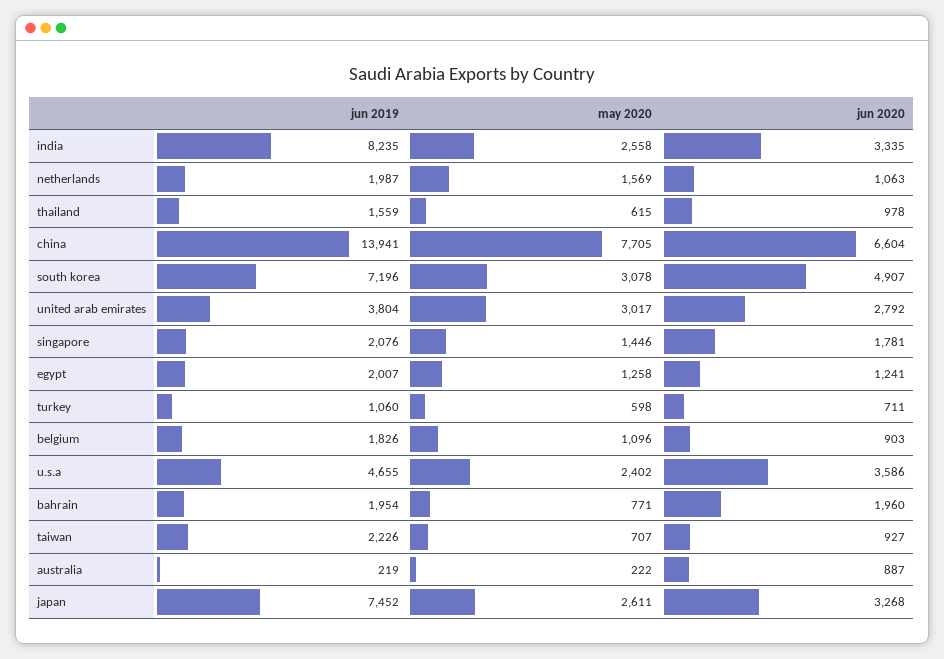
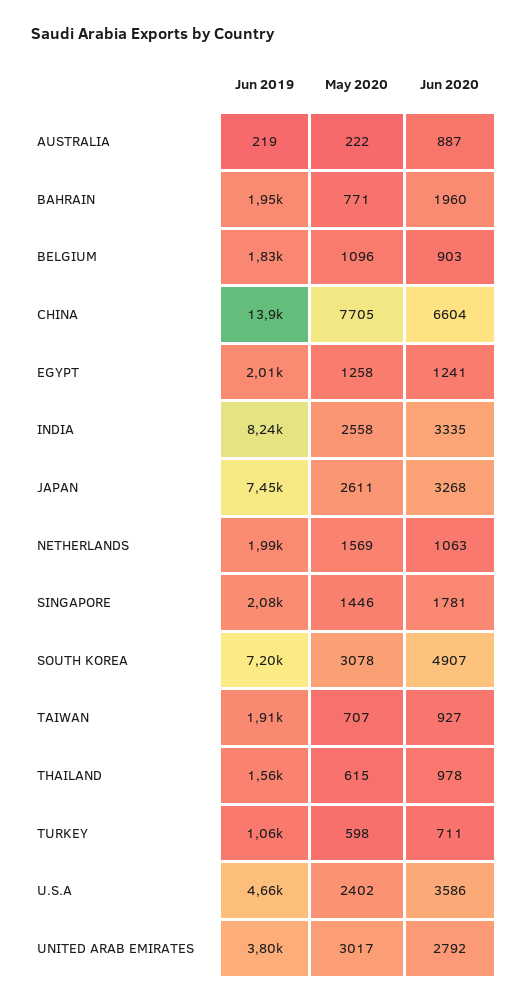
jun 2019, taiwan: 2226 -> 1910

